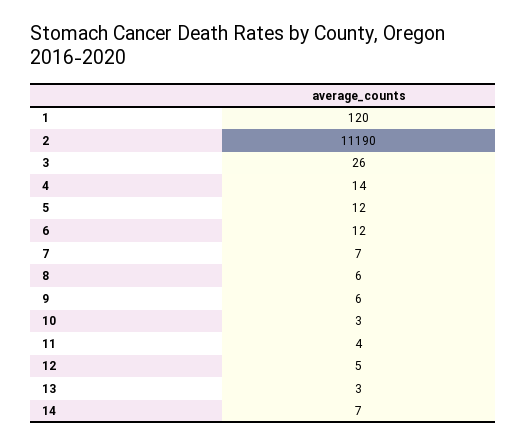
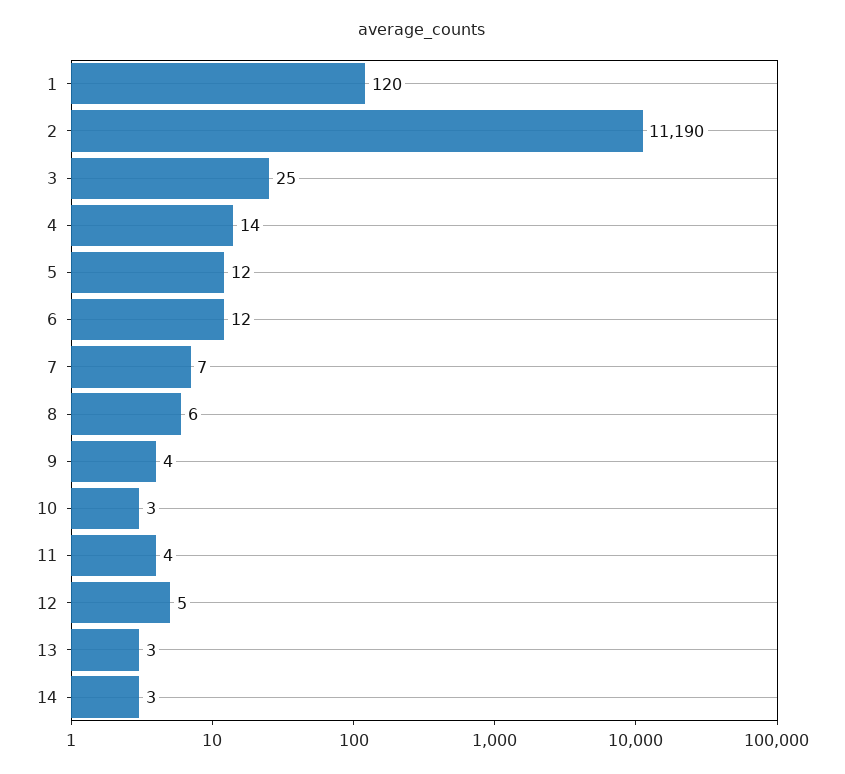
3: 26 -> 25
9: 6 -> 4
14: 7 -> 3

